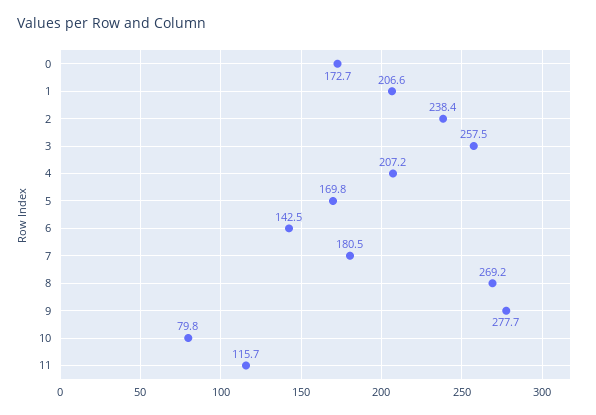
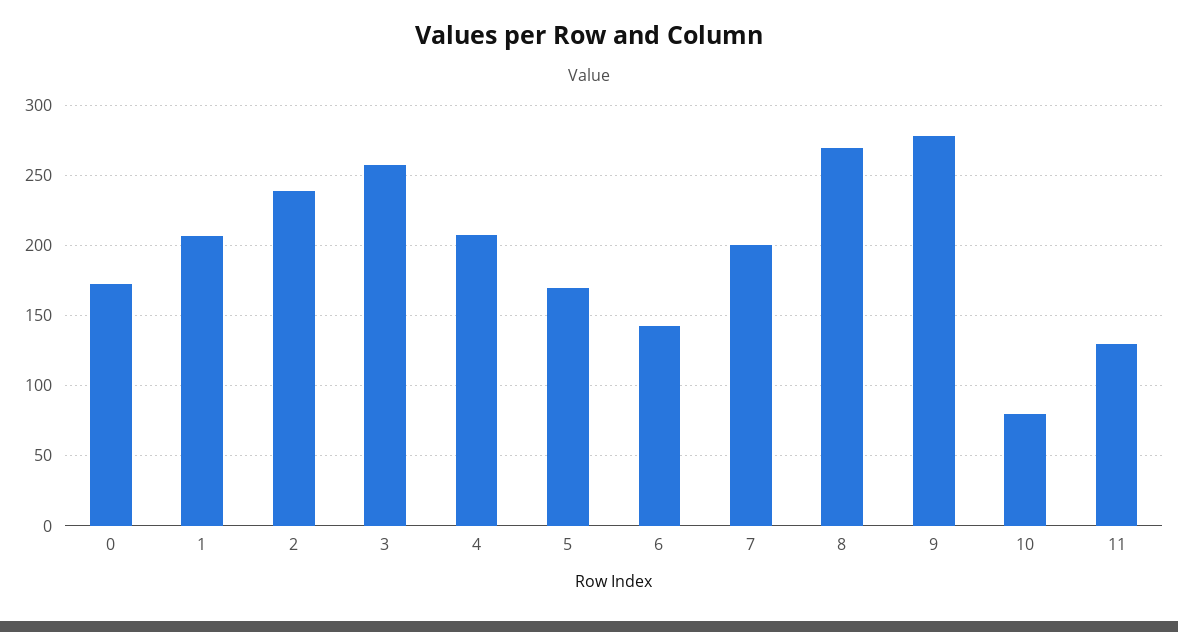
7: 180.5 -> 200
11: 115.7 -> 130

